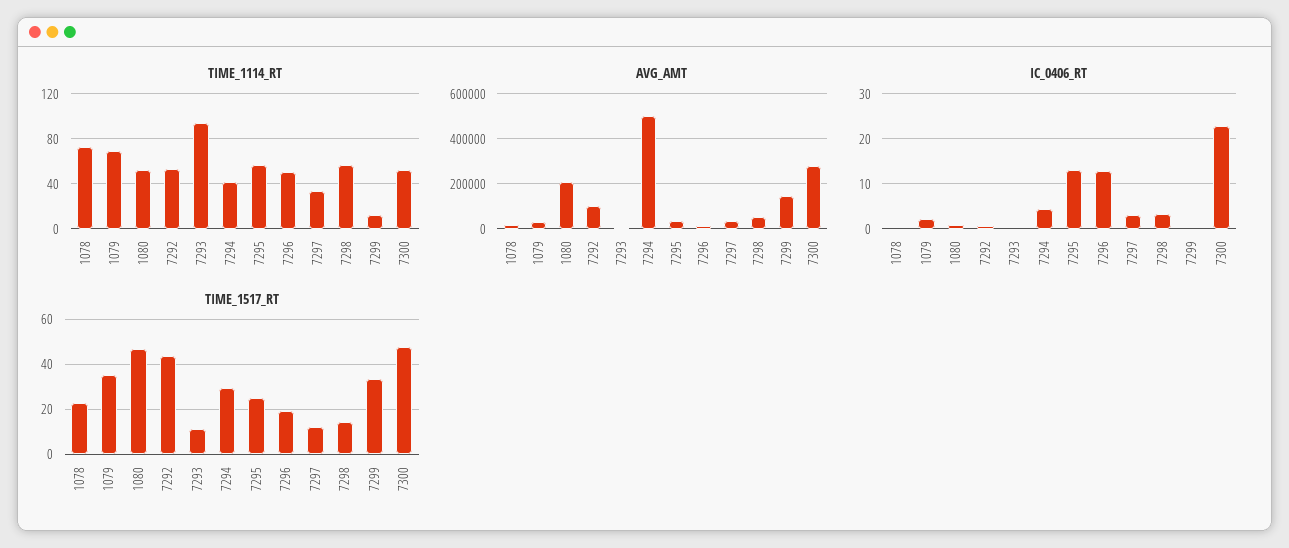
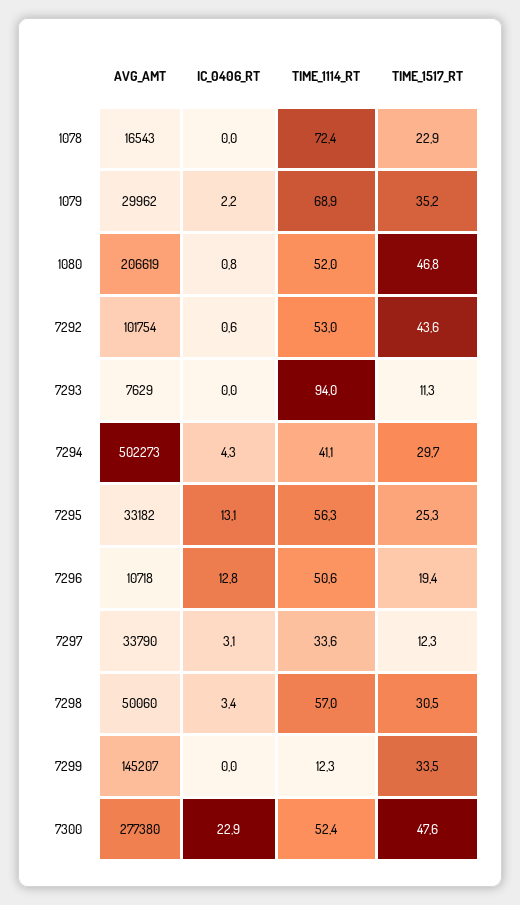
TIME_1517_RT, 7298: 15 -> 30.5

